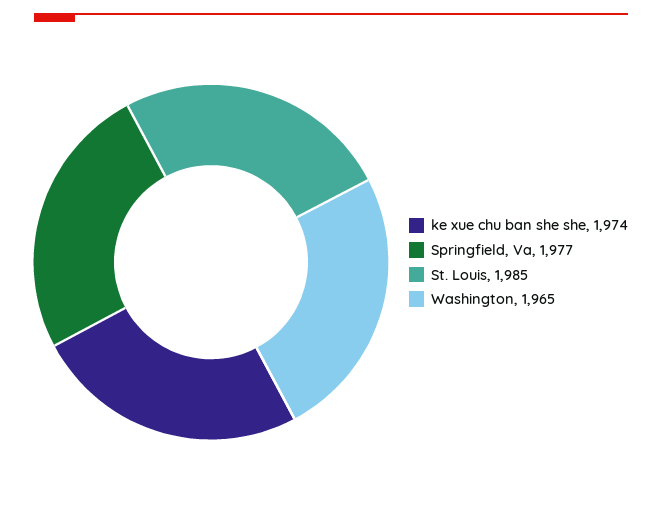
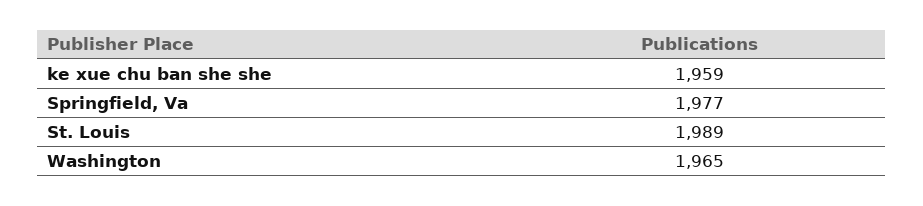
ke xue chu ban she she: 1974 -> 1959
St. Louis: 1985 -> 1989

